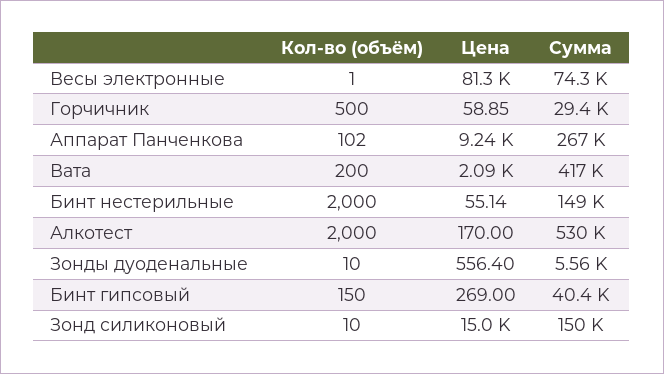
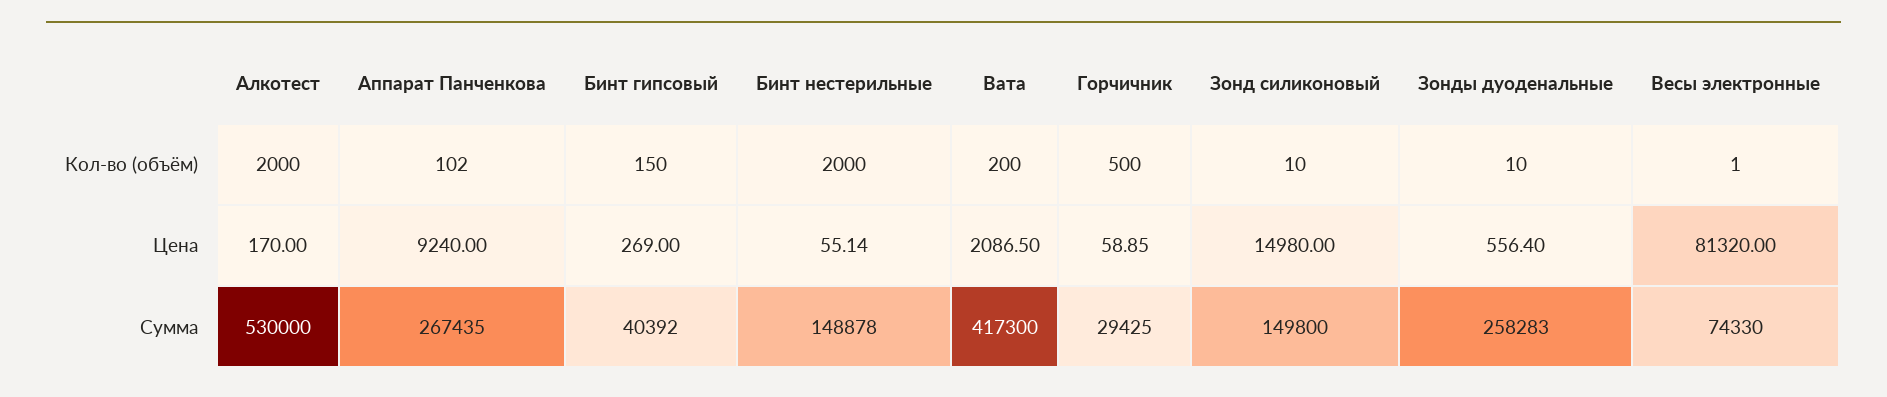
Сумма, Зонды дуоденальные: 5560 -> 258283

